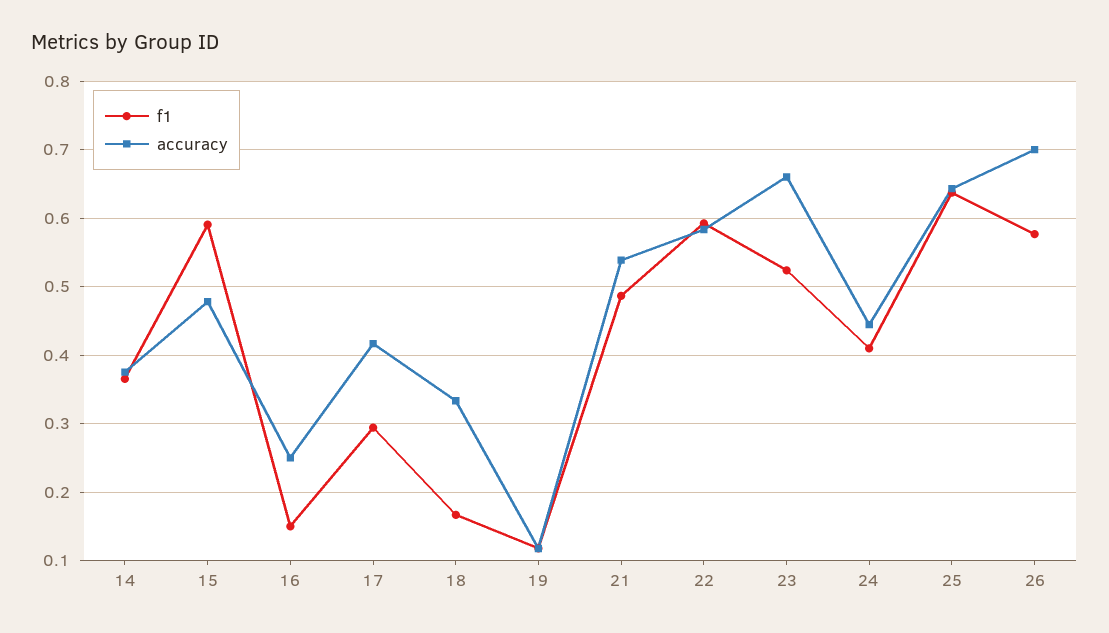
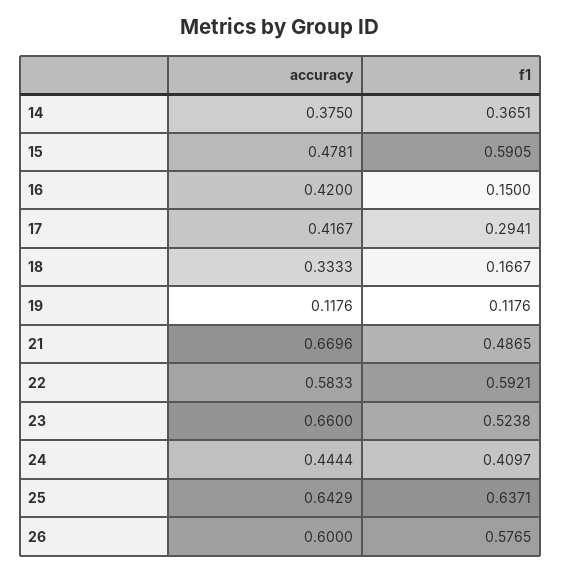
accuracy, 16: 0.25 -> 0.42
accuracy, 21: 0.54 -> 0.6696
accuracy, 26: 0.7 -> 0.6

